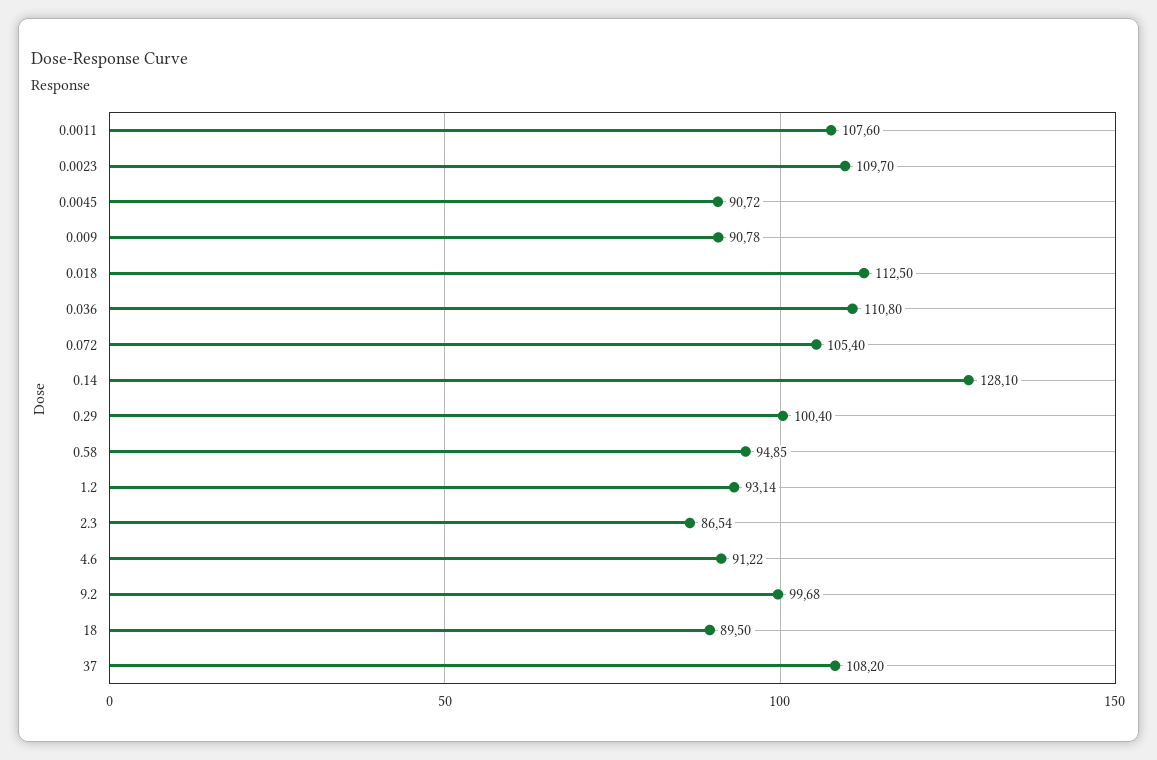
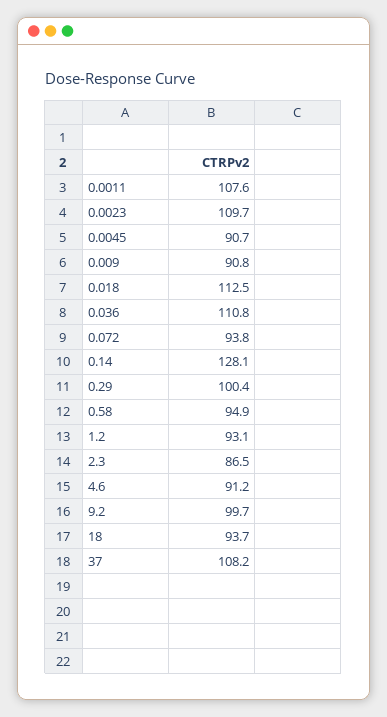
0.072: 105.4 -> 93.8
18: 89.5 -> 93.7

